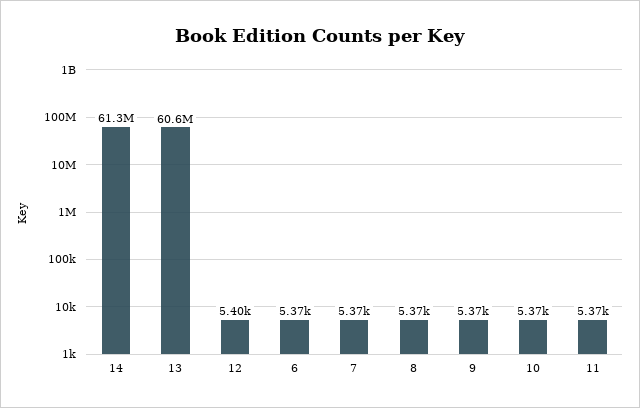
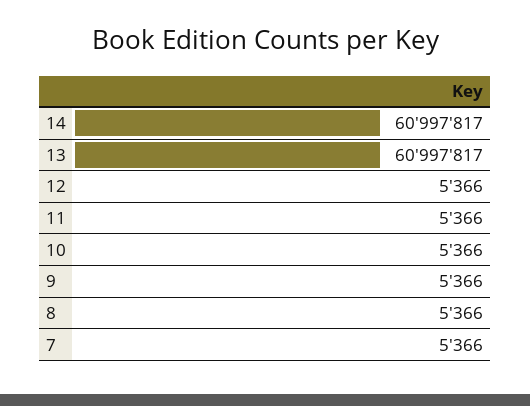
14: 61300000 -> 60997817
13: 60600000 -> 60997817
12: 5400 -> 5366
6: 5370 -> none

